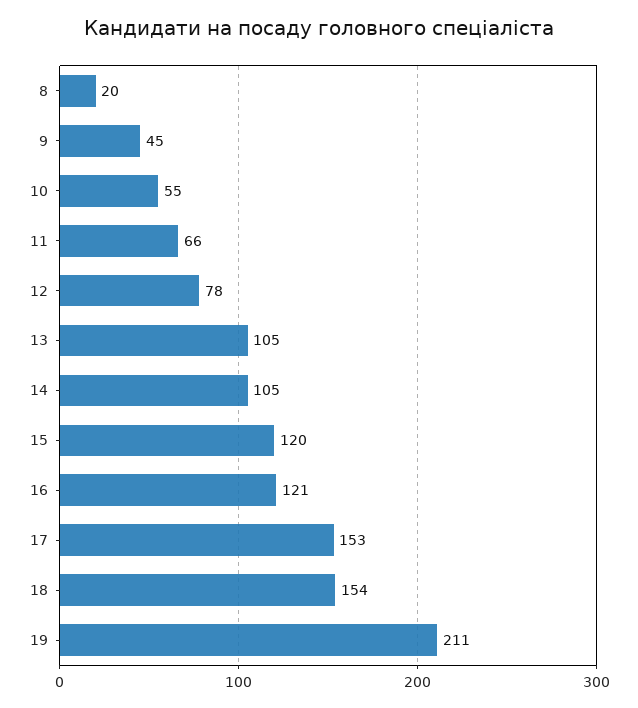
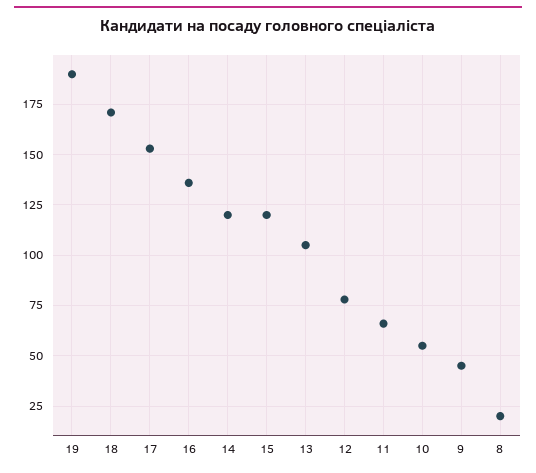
14: 105 -> 120
16: 121 -> 135
18: 154 -> 170
19: 211 -> 190

